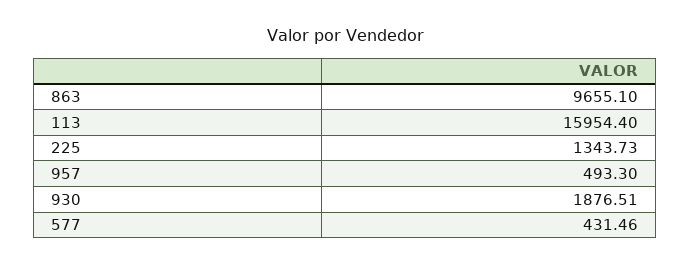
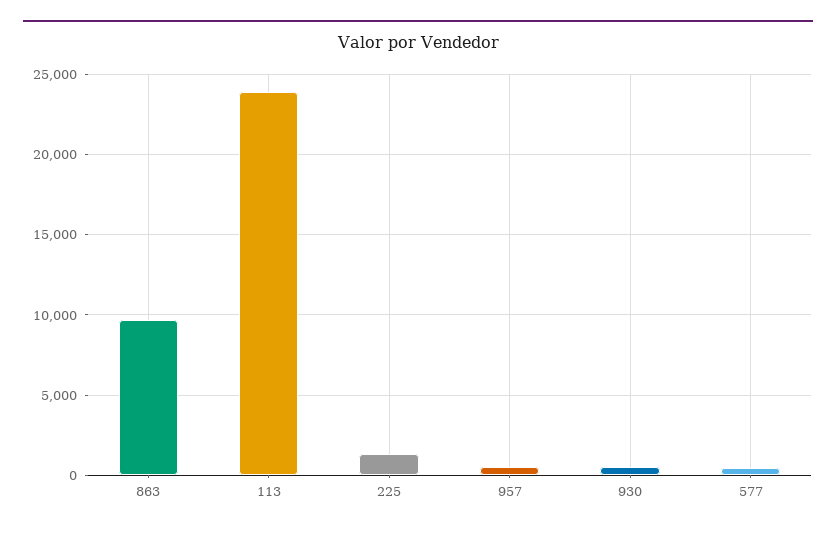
113: 15954.4 -> 24000
930: 1876.51 -> 500

